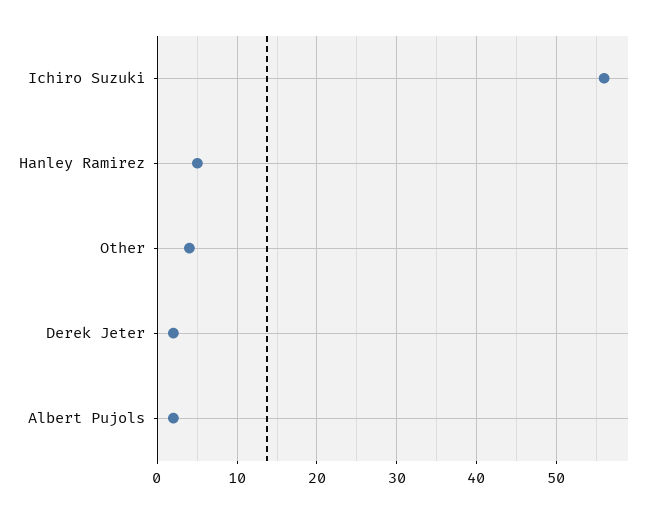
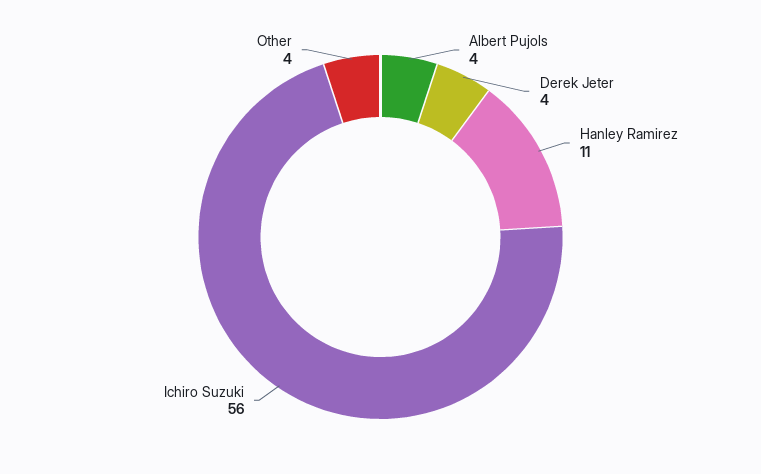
Hanley Ramirez: 5 -> 11
Derek Jeter: 2 -> 4
Albert Pujols: 2 -> 4

